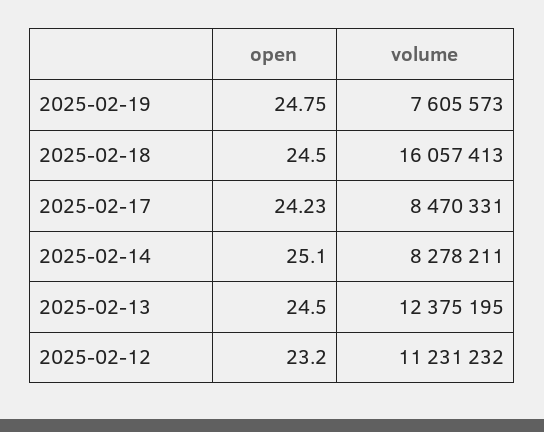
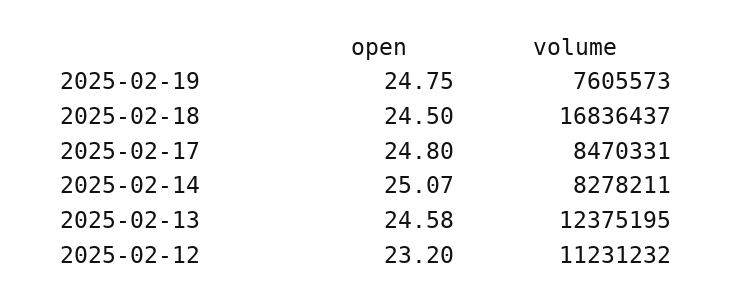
volume, 2025-02-18: 16057413 -> 16836437
open, 2025-02-17: 24.23 -> 24.8
open, 2025-02-14: 25.1 -> 25.07
open, 2025-02-13: 24.5 -> 24.58

